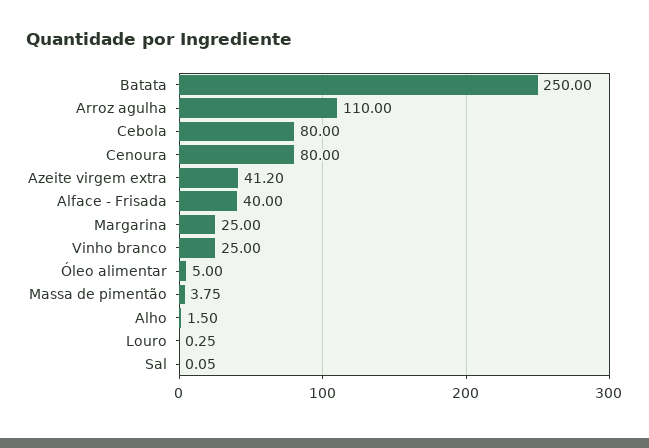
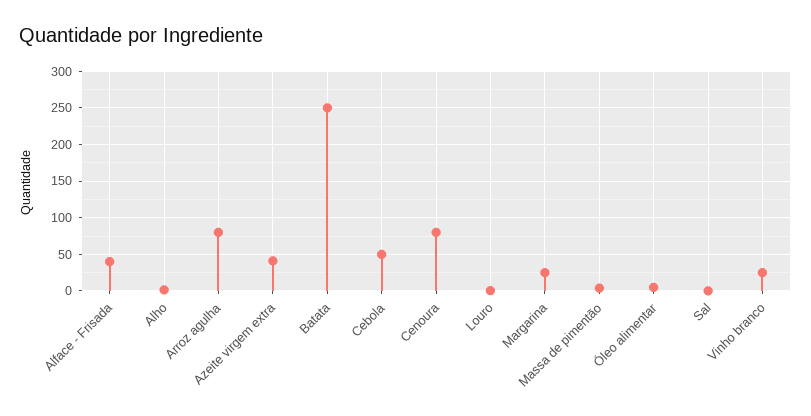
Arroz agulha: 110 -> 80
Cebola: 80 -> 50

